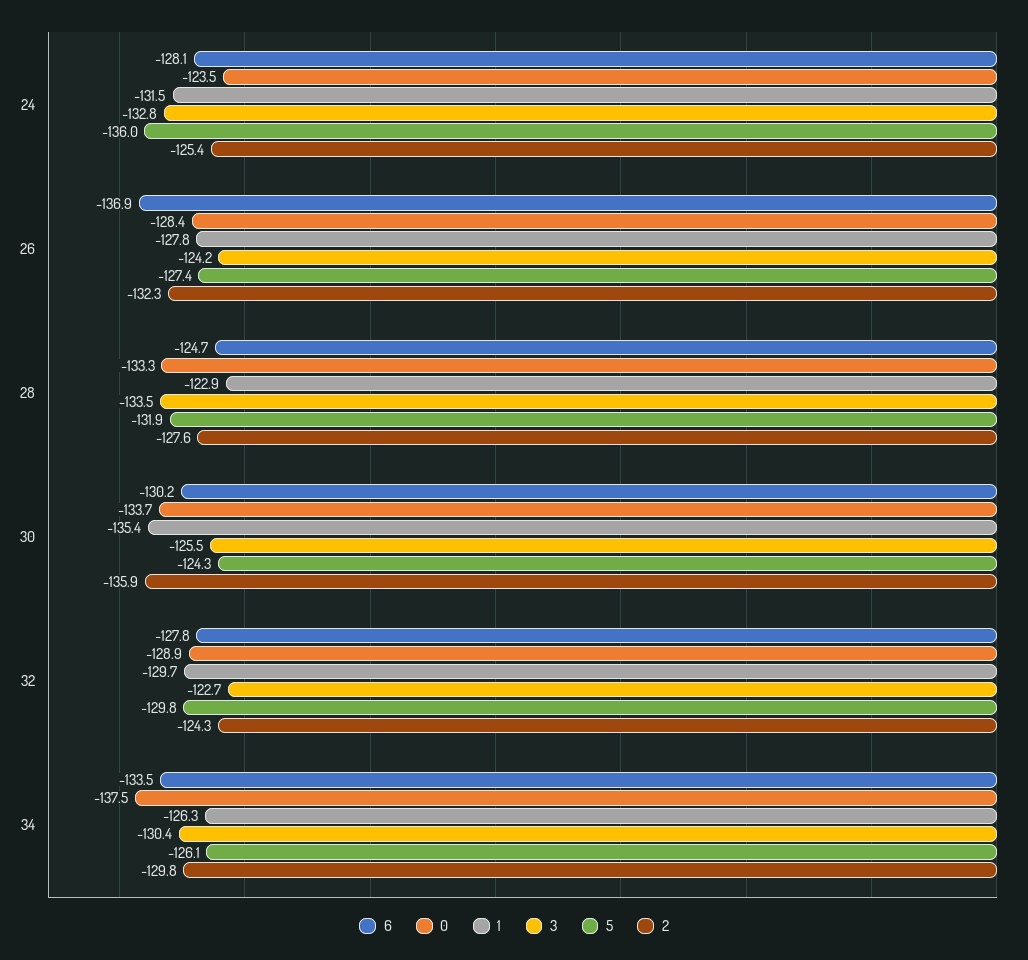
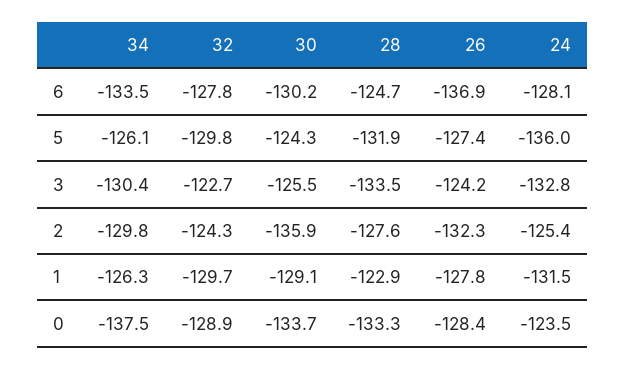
1, 30: -135.4 -> -129.1

